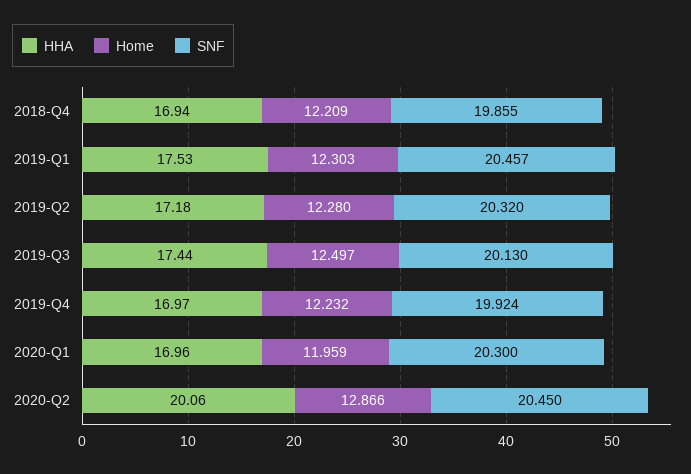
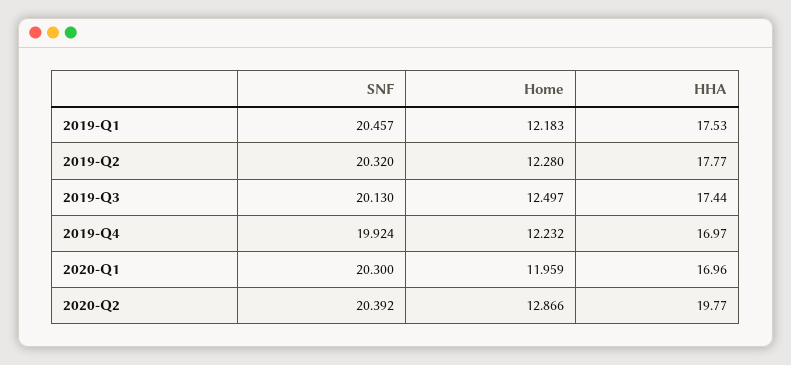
HHA, 2018-Q4: 16.94 -> none
Home, 2018-Q4: 12.209 -> none
SNF, 2018-Q4: 19.855 -> none
Home, 2019-Q1: 12.303 -> 12.183
HHA, 2019-Q2: 17.18 -> 17.77
HHA, 2020-Q2: 20.06 -> 19.77
SNF, 2020-Q2: 20.45 -> 20.392

